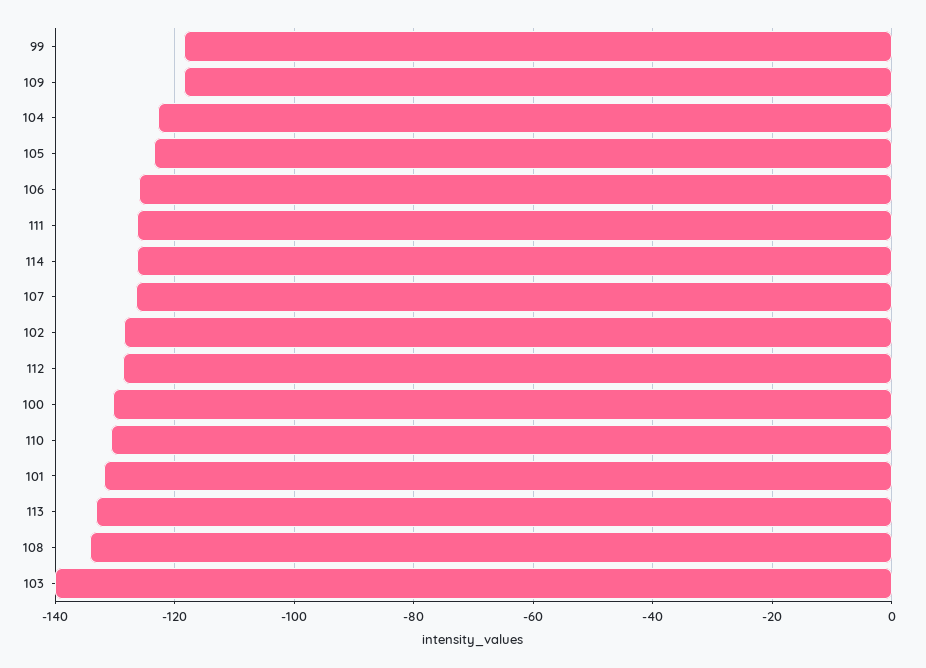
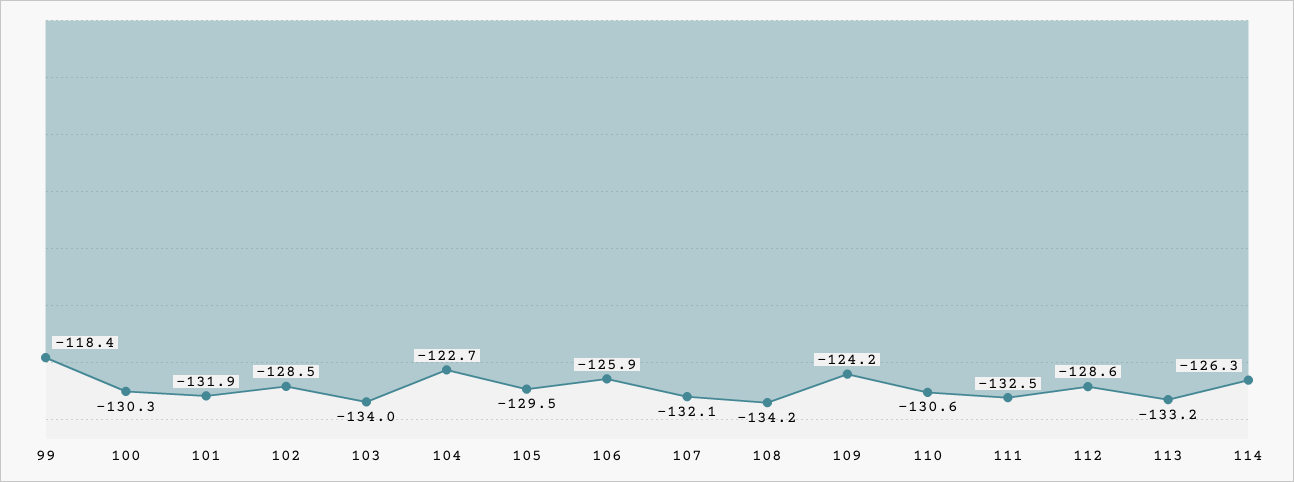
109: -118 -> -124.2
105: -124 -> -129.5
111: -126 -> -132.5
107: -126 -> -132.1
103: -140 -> -134

